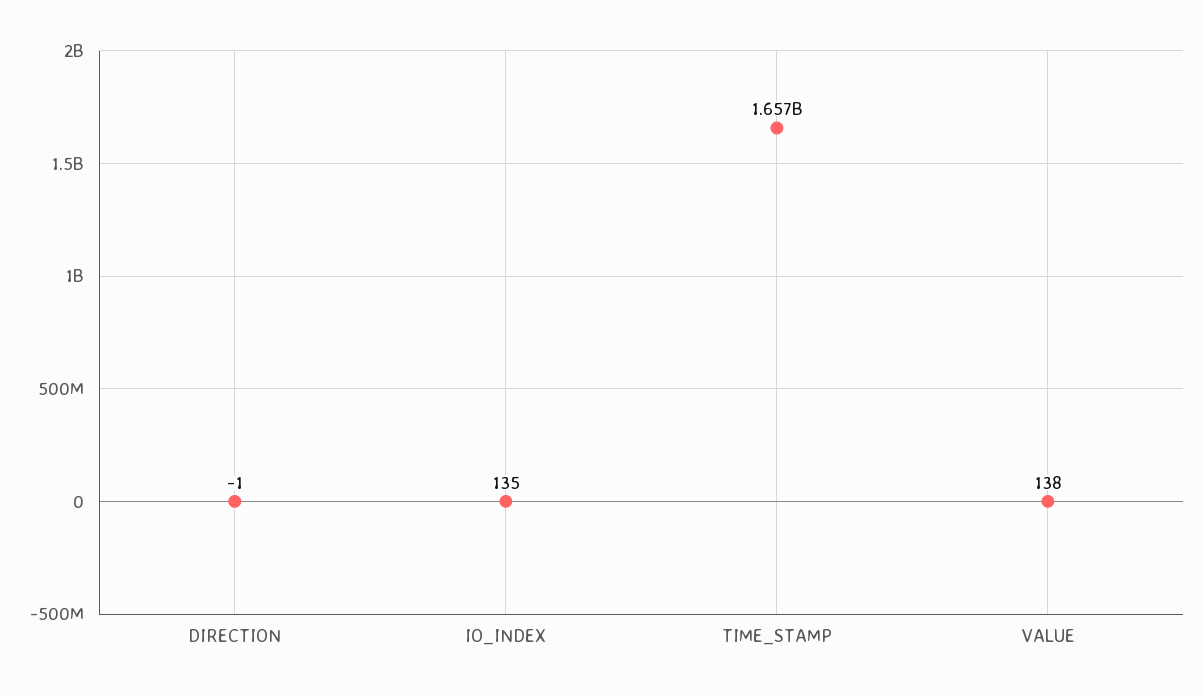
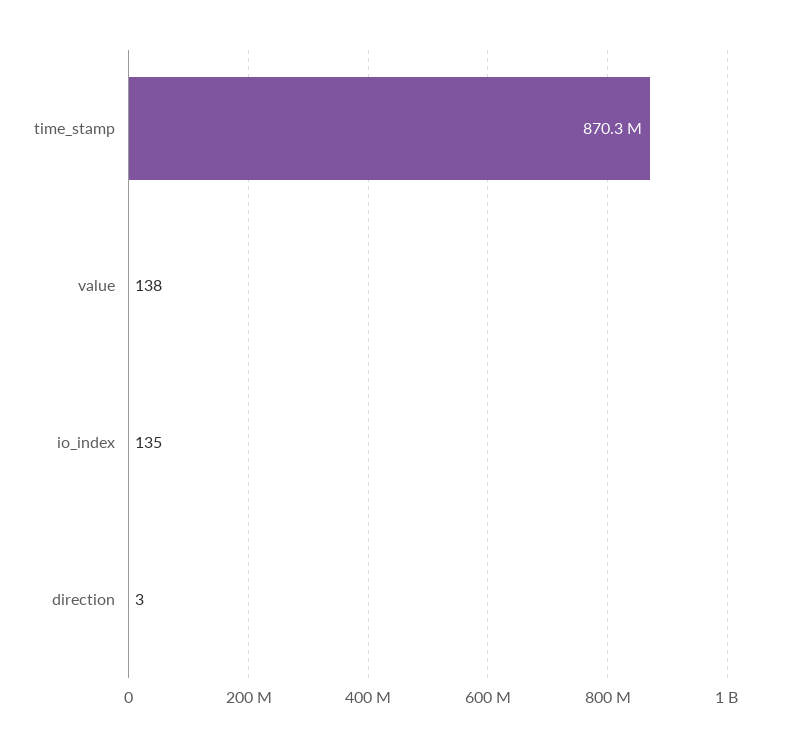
DIRECTION: -1 -> 3
TIME_STAMP: 1657000000 -> 870300000

